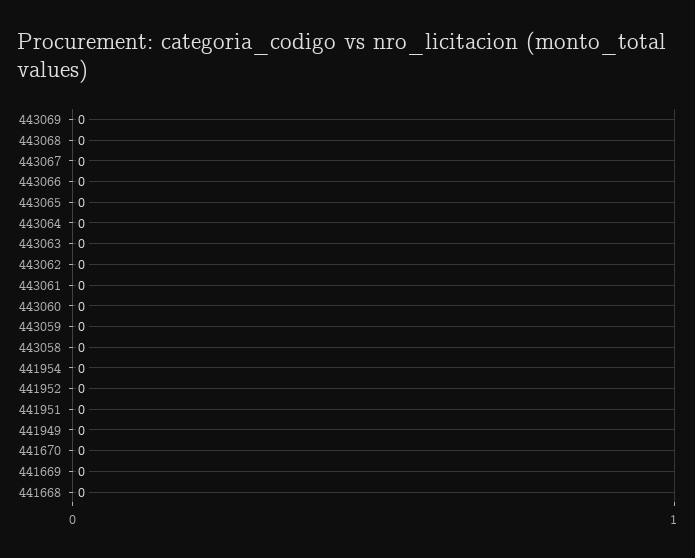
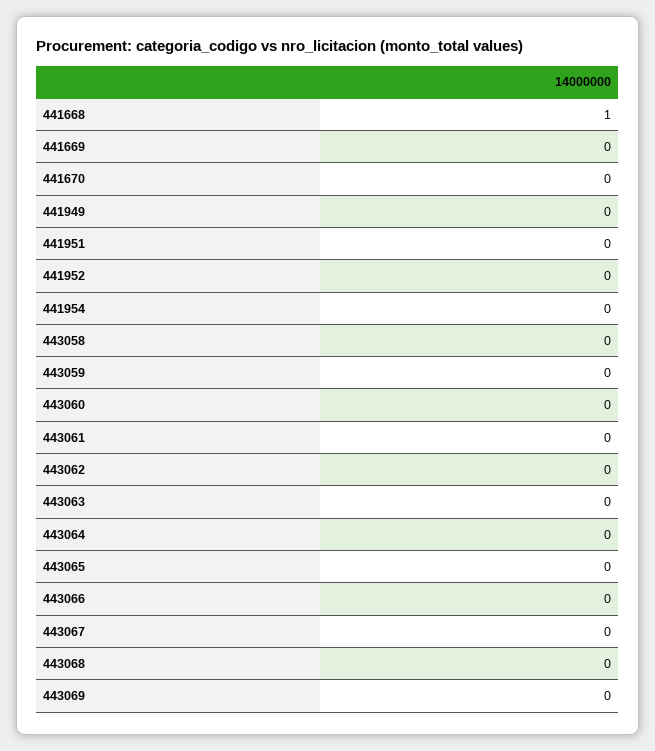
441668: 0 -> 1

